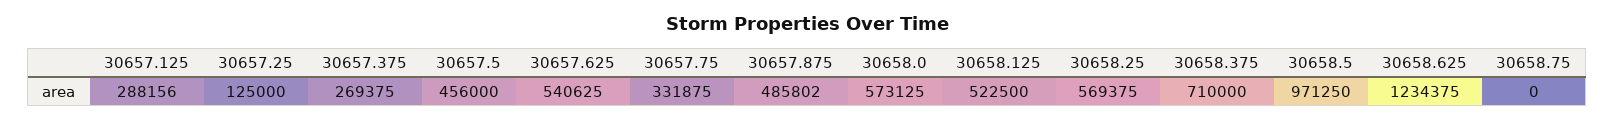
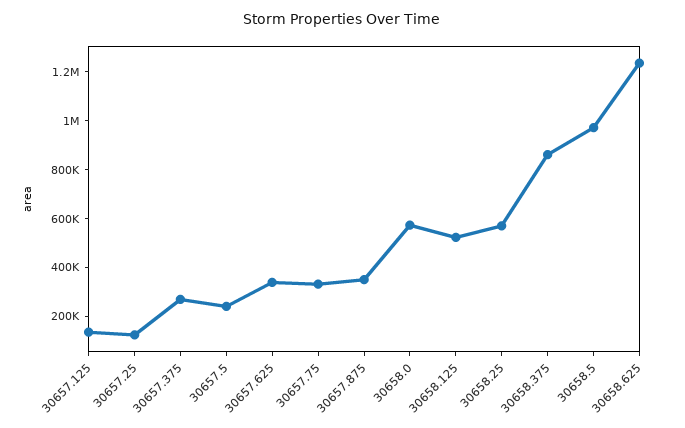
30657.125: 288156 -> 150000
30657.5: 456000 -> 250000
30657.625: 540625 -> 350000
30657.875: 485802 -> 350000
30658.375: 710000 -> 850000
30658.75: 0 -> none

